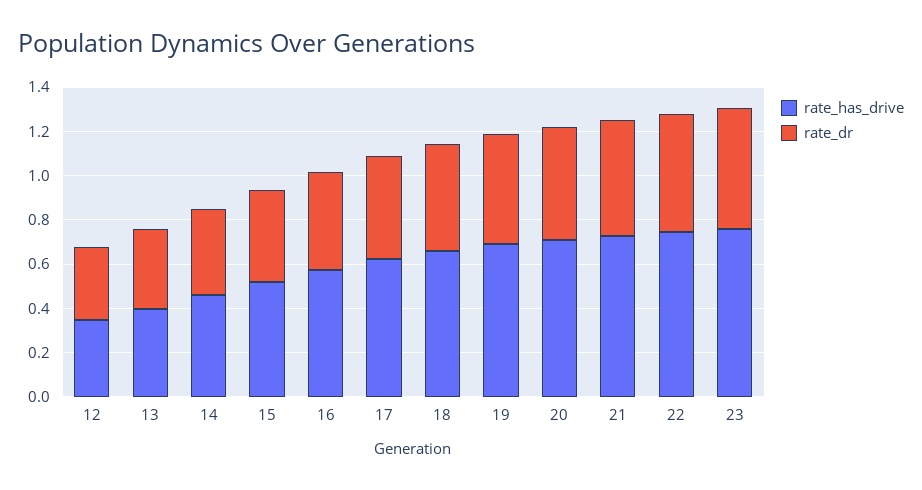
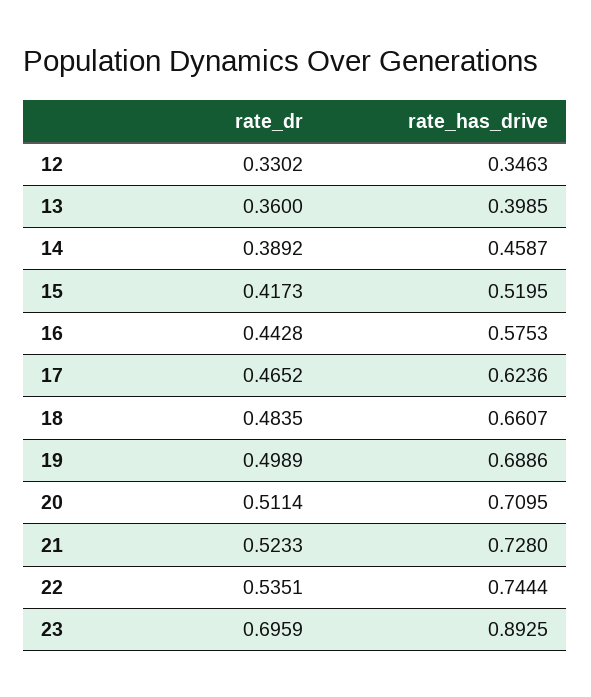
rate_has_drive, 23: 0.75 -> 0.8925
rate_dr, 23: 0.55 -> 0.6959

